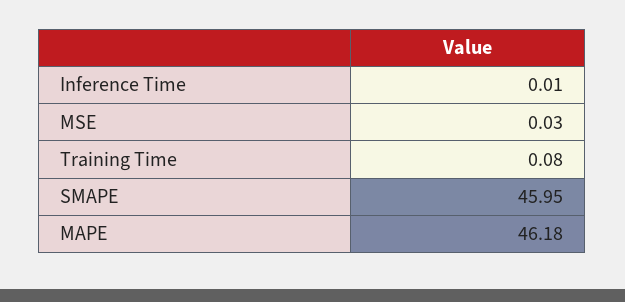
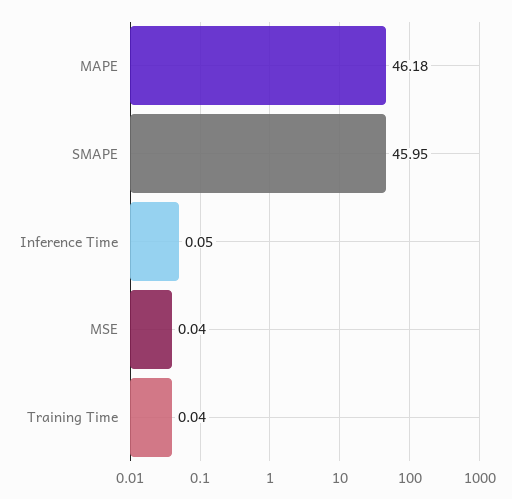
Inference Time: 0.01 -> 0.05
MSE: 0.03 -> 0.04
Training Time: 0.08 -> 0.04

